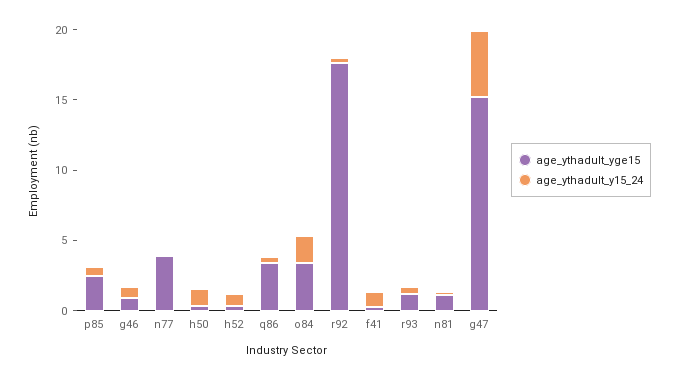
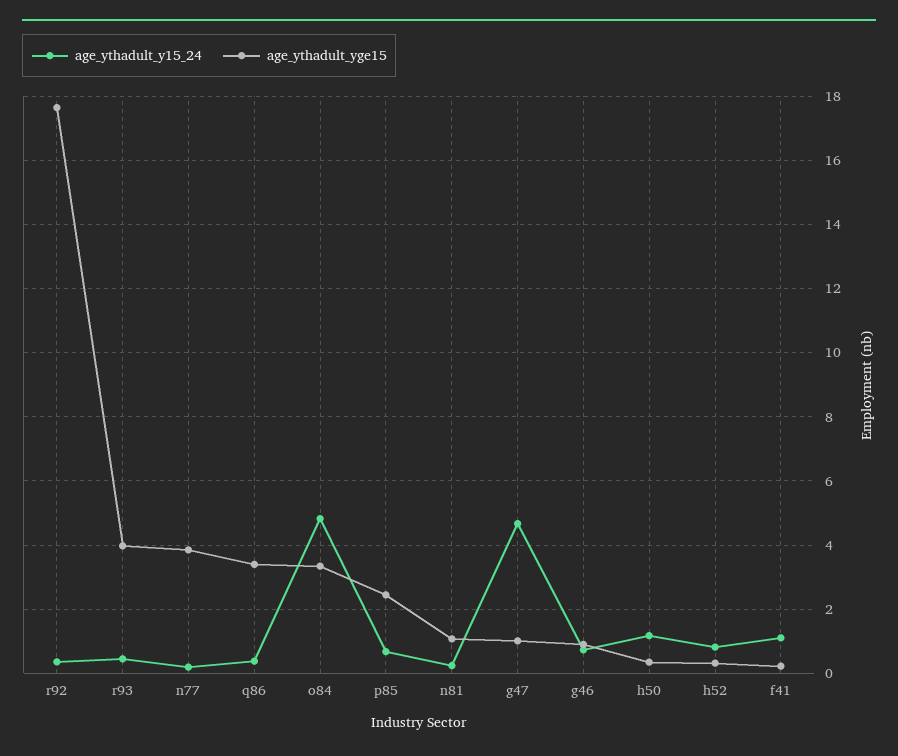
age_ythadult_y15_24, o84: 2 -> 4.8
age_ythadult_yge15, r93: 1 -> 4
age_ythadult_yge15, g47: 15 -> 1

